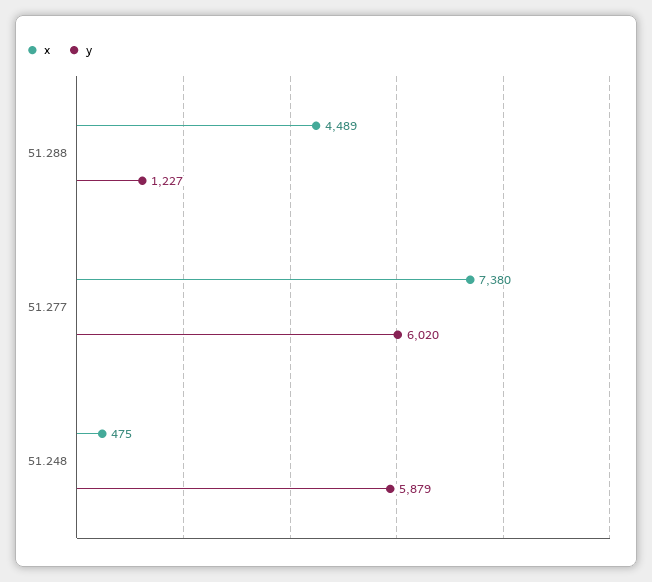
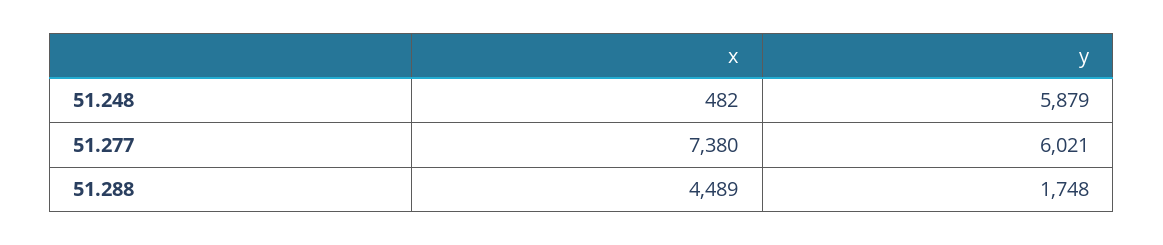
y, 51.288: 1227 -> 1748
y, 51.277: 6020 -> 6021
x, 51.248: 475 -> 482

